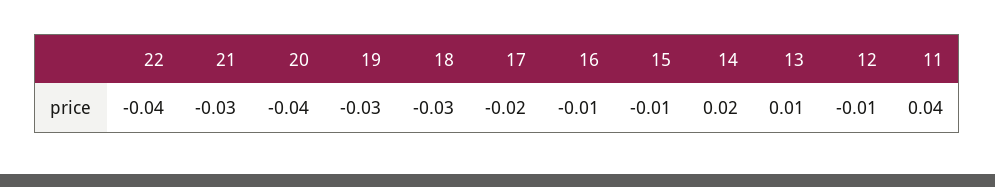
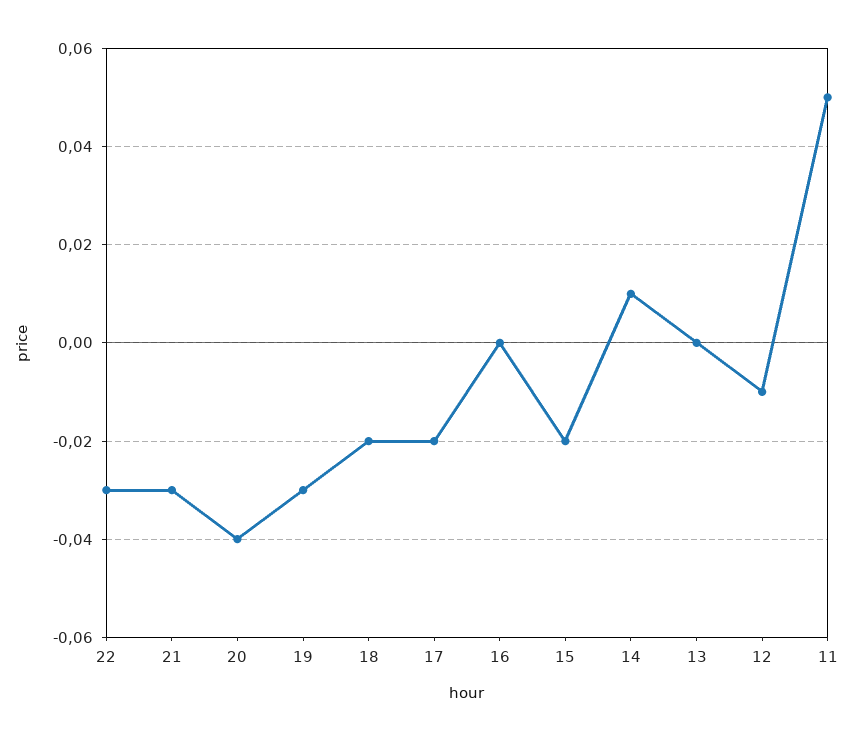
22: -0.04 -> -0.03
18: -0.03 -> -0.02
16: -0.01 -> 0
15: -0.01 -> -0.02
14: 0.02 -> 0.01
13: 0.01 -> 0
11: 0.04 -> 0.05

